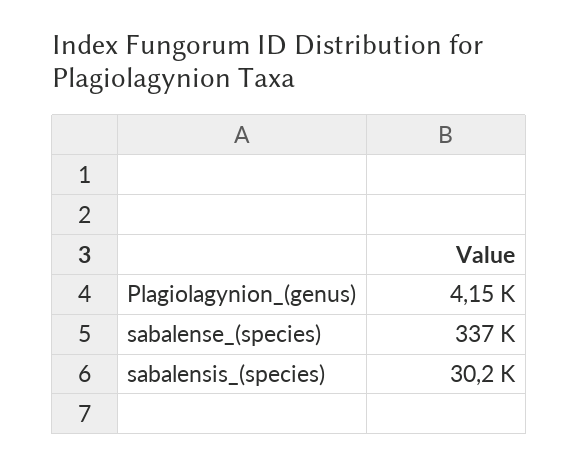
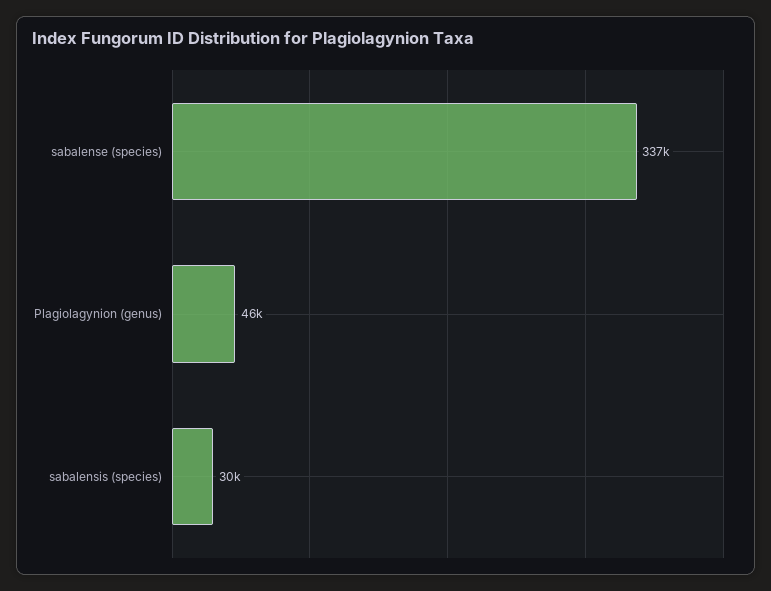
Plagiolagynion_(genus): 4150 -> 46000

